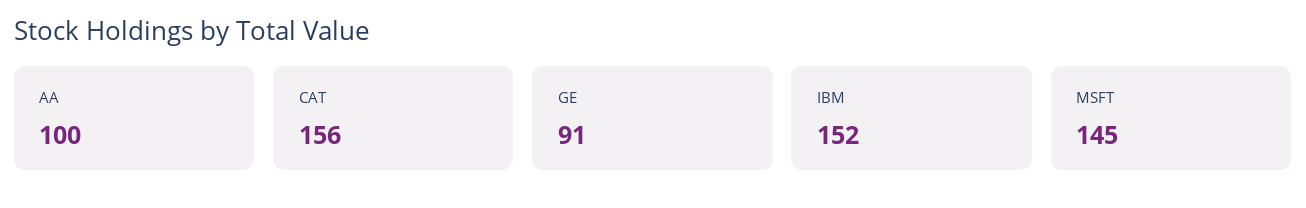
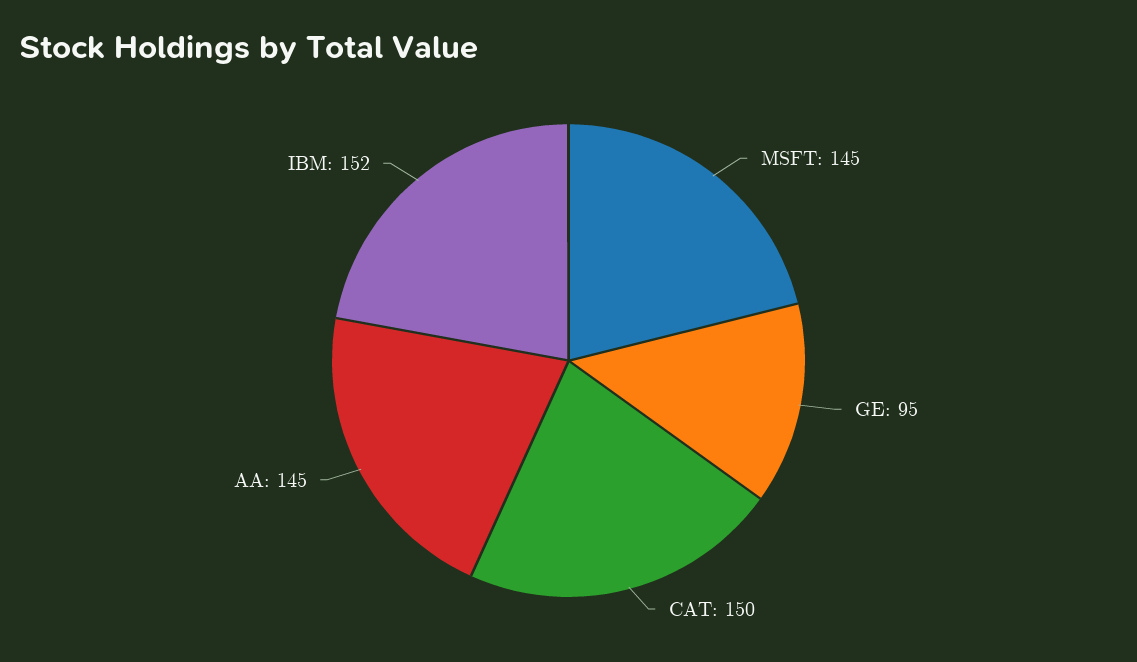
AA: 100 -> 145
CAT: 156 -> 150
GE: 91 -> 95

